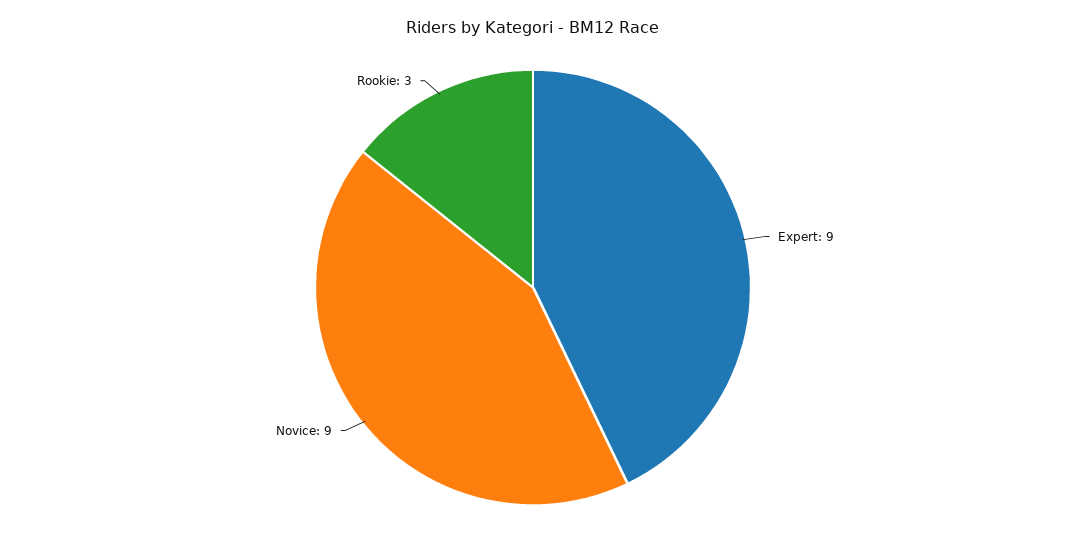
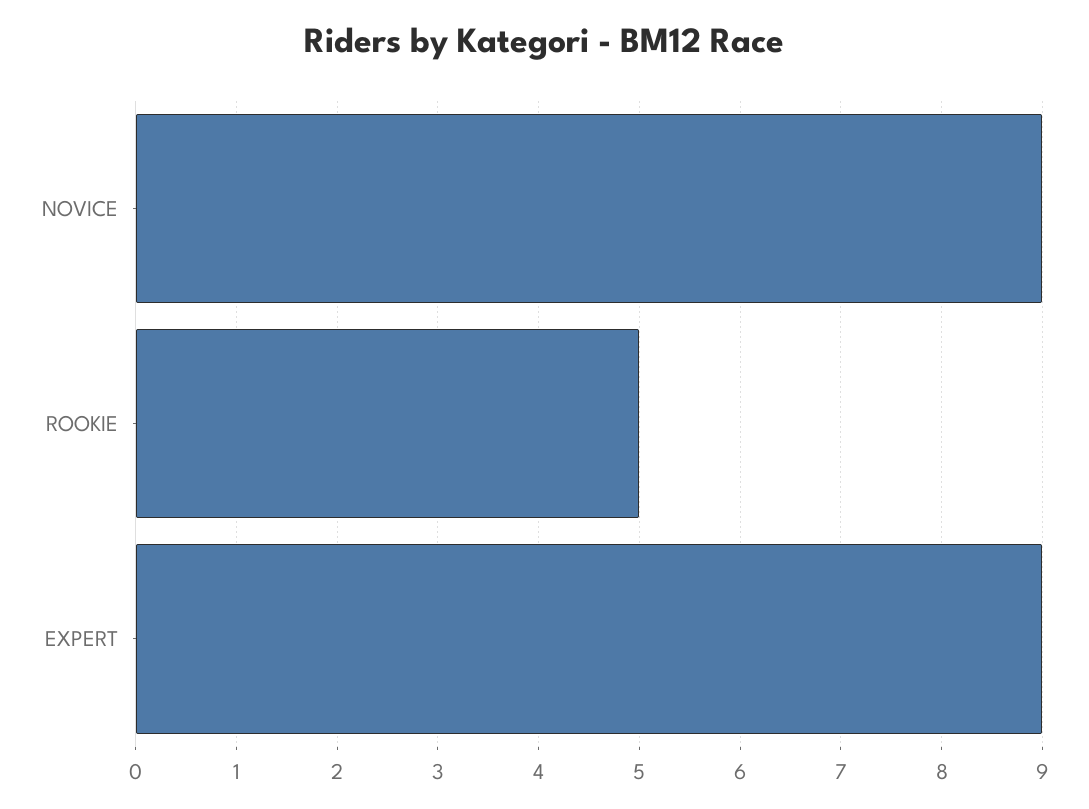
Rookie: 3 -> 5

